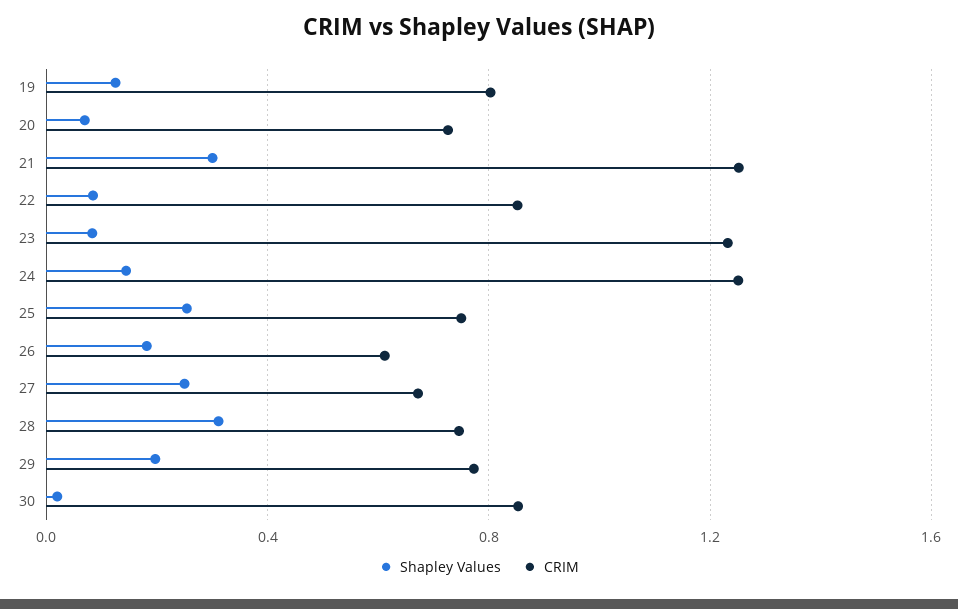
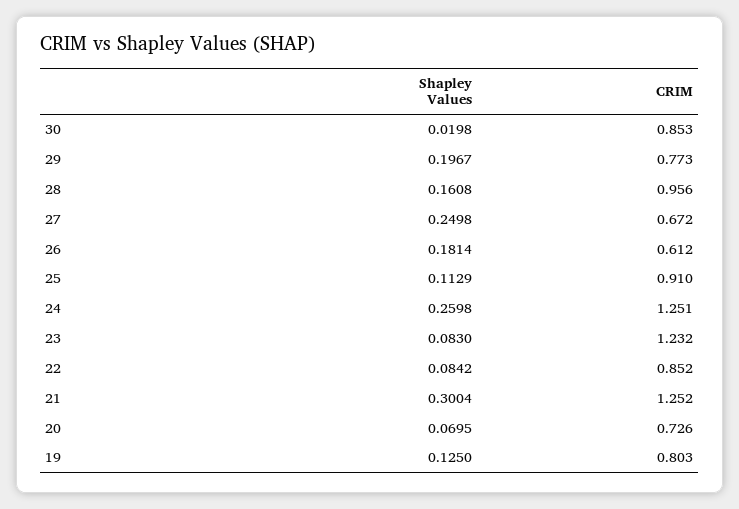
Shapley Values, 24: 0.15 -> 0.2598
Shapley Values, 25: 0.25 -> 0.1129
CRIM, 25: 0.75 -> 0.91
Shapley Values, 28: 0.3 -> 0.1608
CRIM, 28: 0.75 -> 0.956

